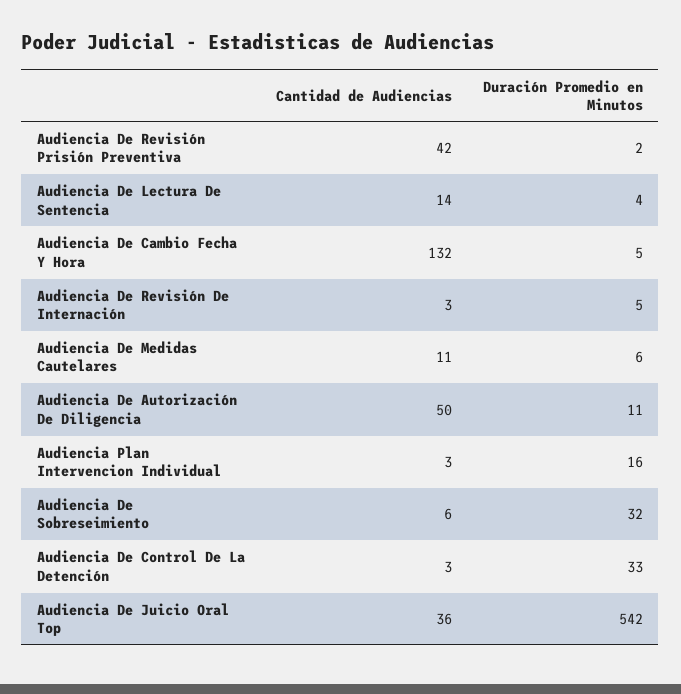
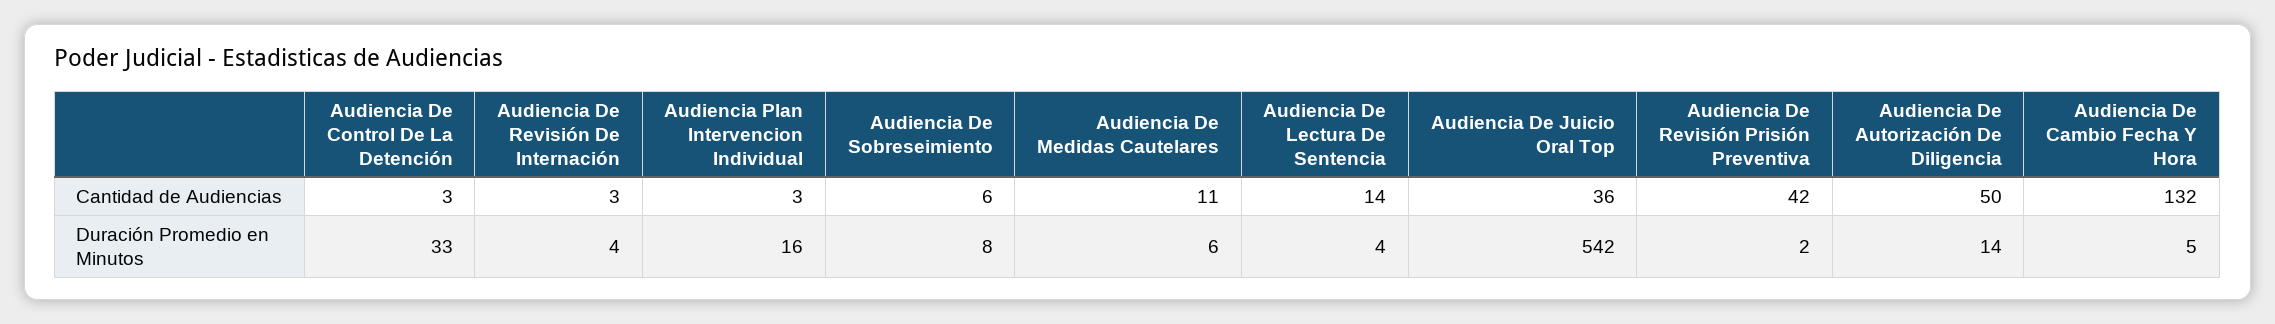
Duración Promedio en Minutos, Audiencia De Revisión De Internación: 5 -> 4
Duración Promedio en Minutos, Audiencia De Autorización De Diligencia: 11 -> 14
Duración Promedio en Minutos, Audiencia De Sobreseimiento: 32 -> 8

